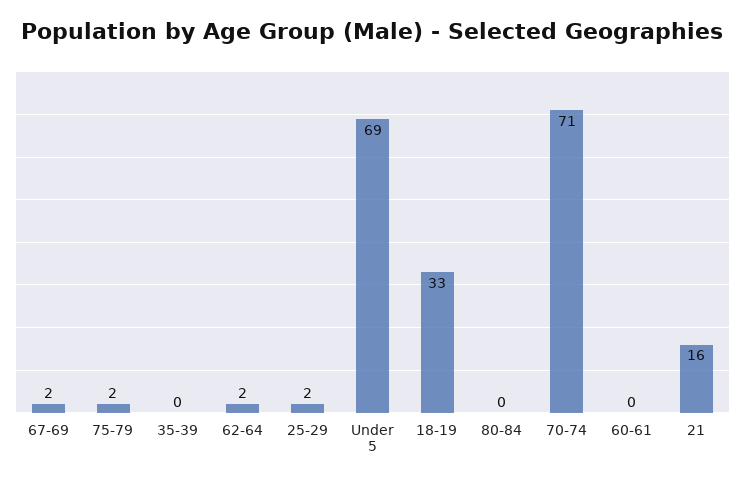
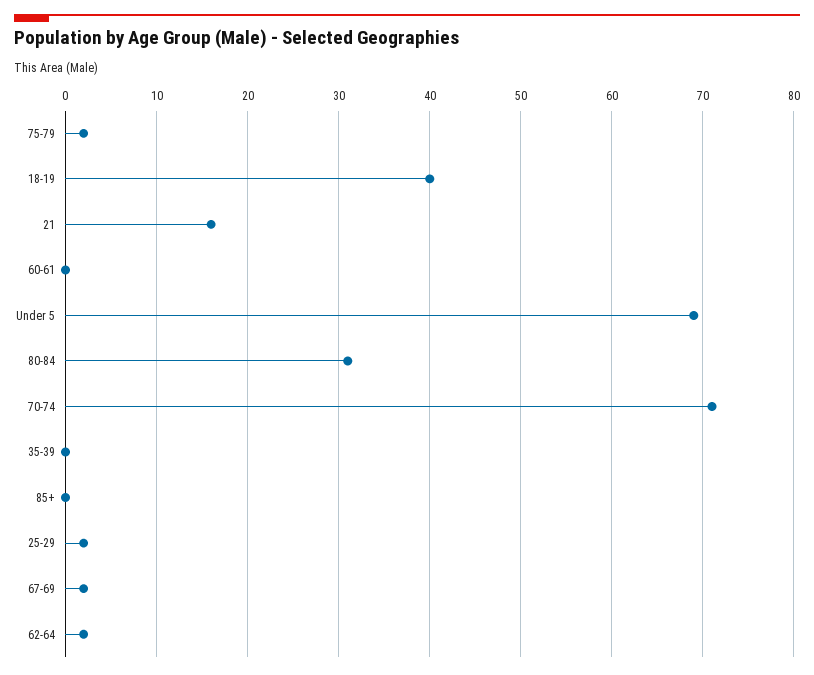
18-19: 33 -> 40
80-84: 0 -> 31
85+: none -> 0

